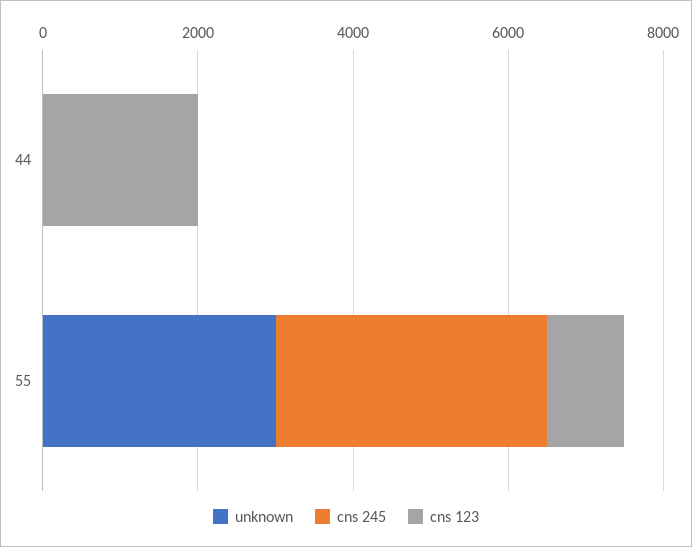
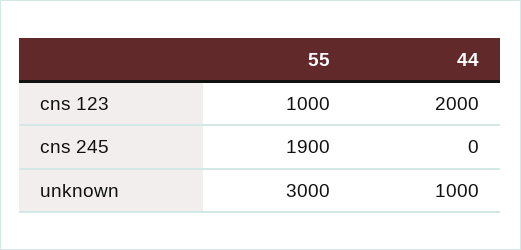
unknown, 44: 0 -> 1000
cns 245, 55: 3500 -> 1900

